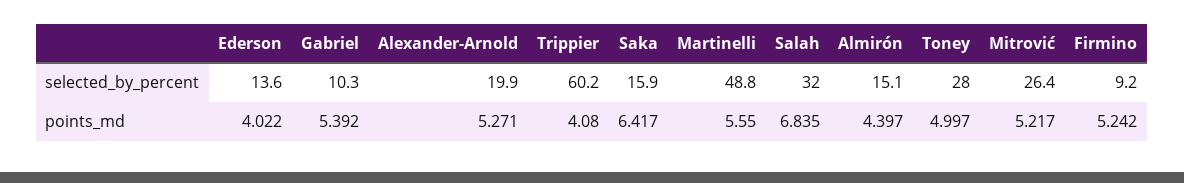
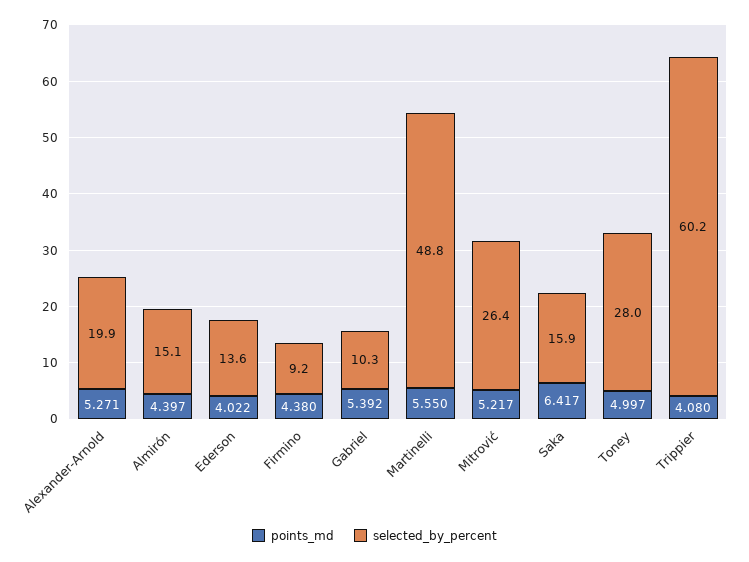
selected_by_percent, Salah: 32 -> none
points_md, Salah: 6.835 -> none
points_md, Firmino: 5.242 -> 4.38

